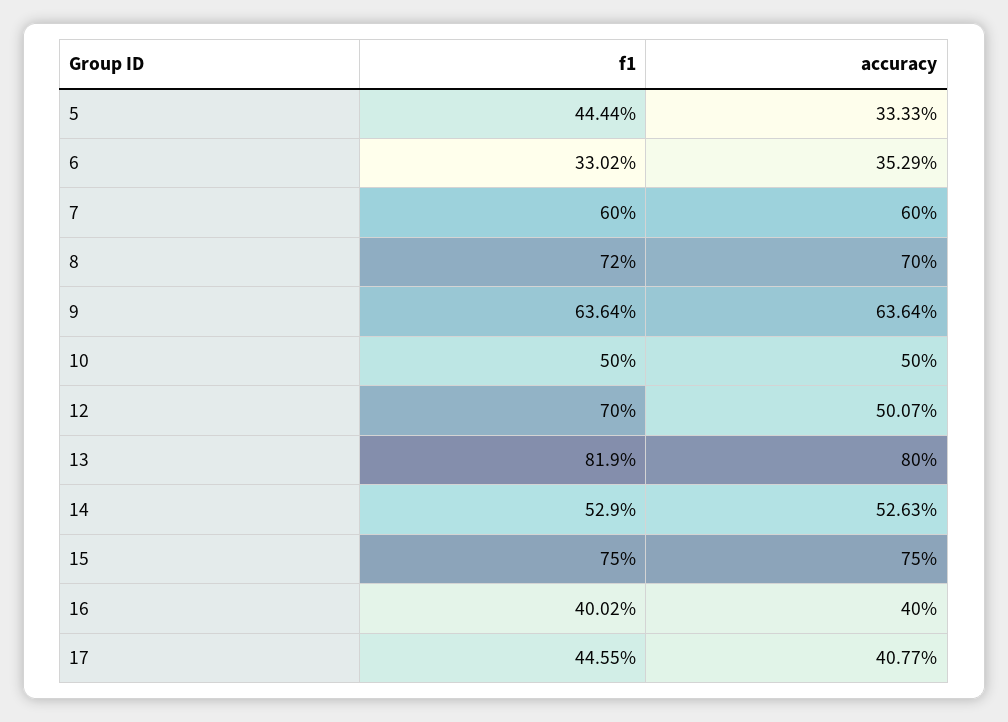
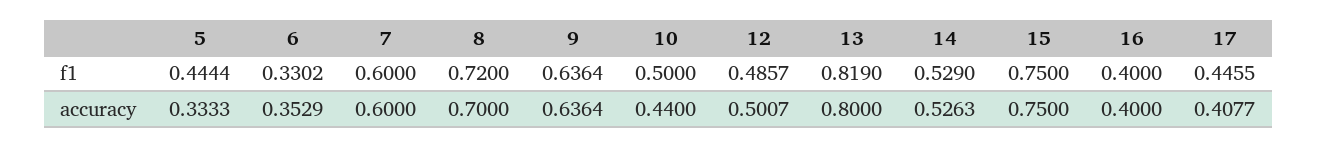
accuracy, 10: 0.5 -> 0.44
f1, 12: 0.7 -> 0.4857
f1, 16: 0.4002 -> 0.4

